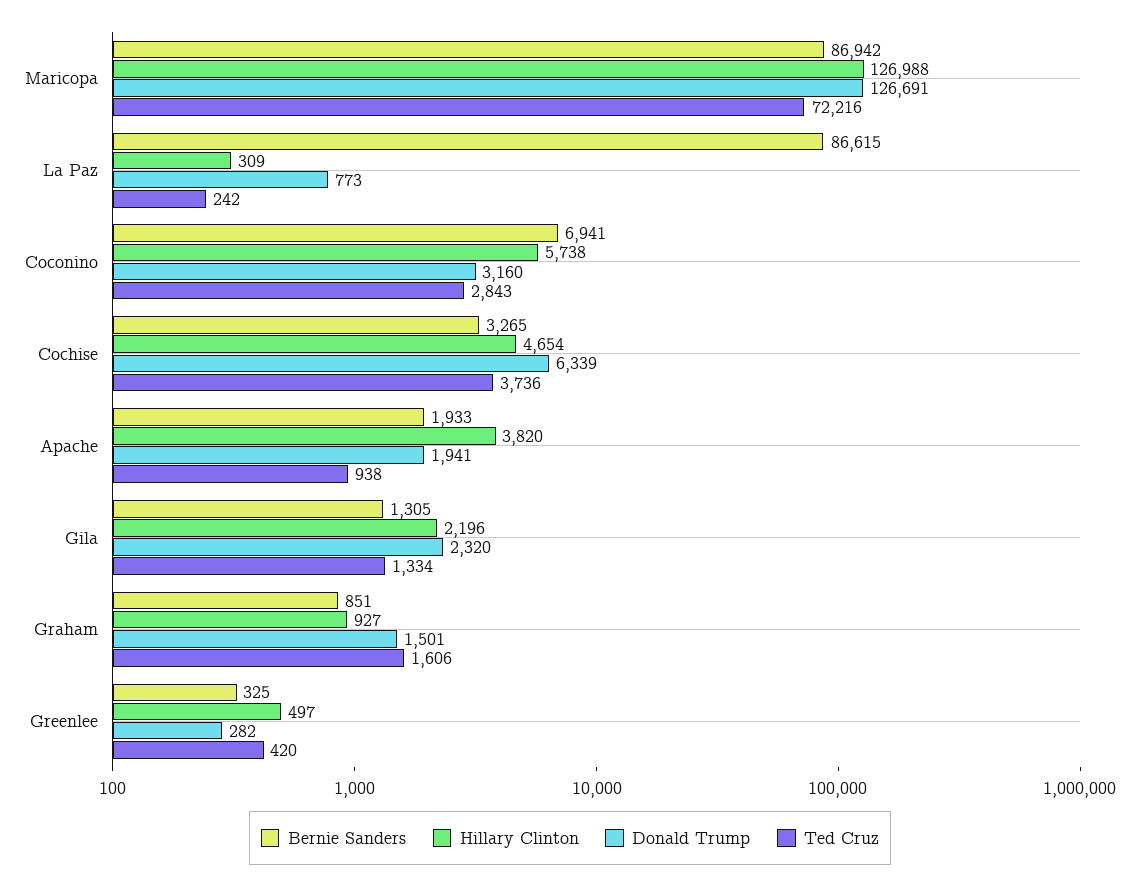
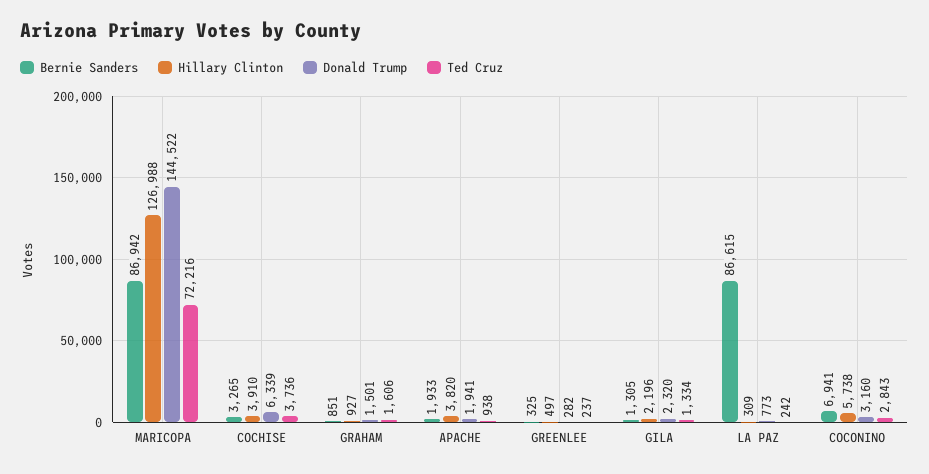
Donald Trump, Maricopa: 126691 -> 144522
Hillary Clinton, Cochise: 4654 -> 3910
Ted Cruz, Greenlee: 420 -> 237

